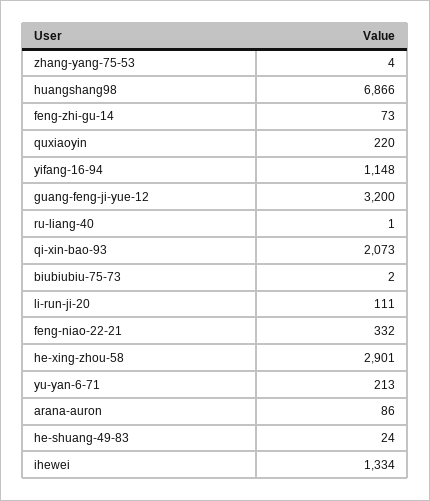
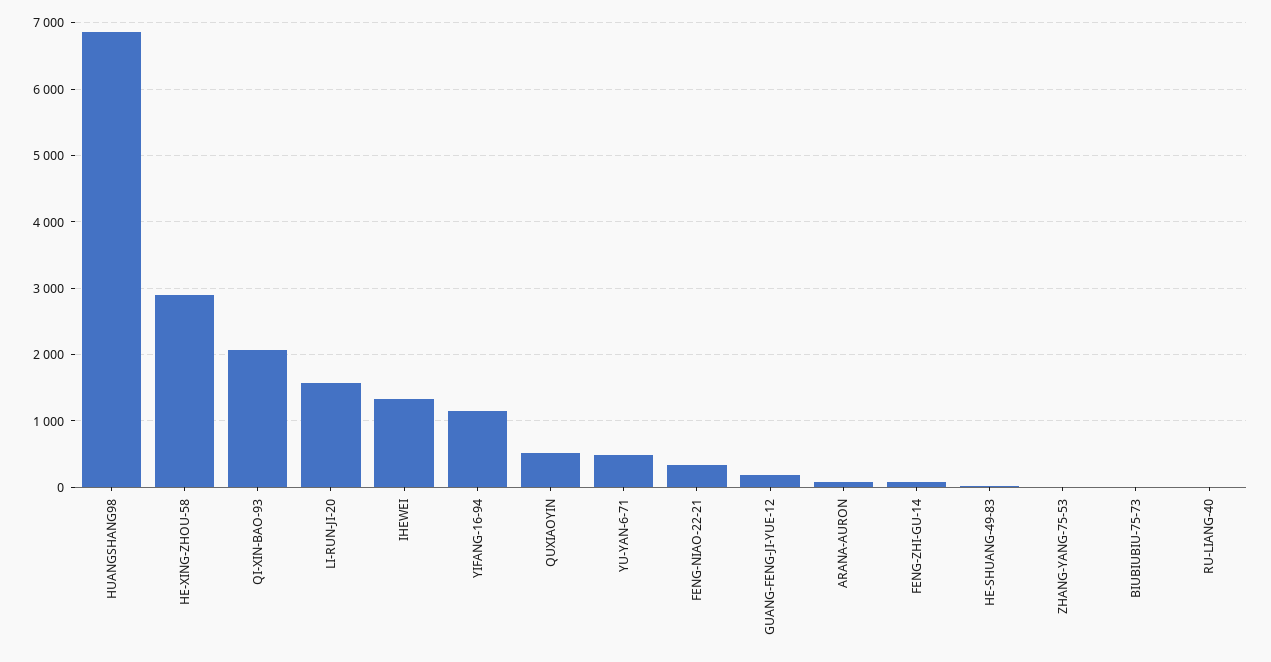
quxiaoyin: 220 -> 500
guang-feng-ji-yue-12: 3200 -> 200
li-run-ji-20: 111 -> 1600
yu-yan-6-71: 213 -> 500

